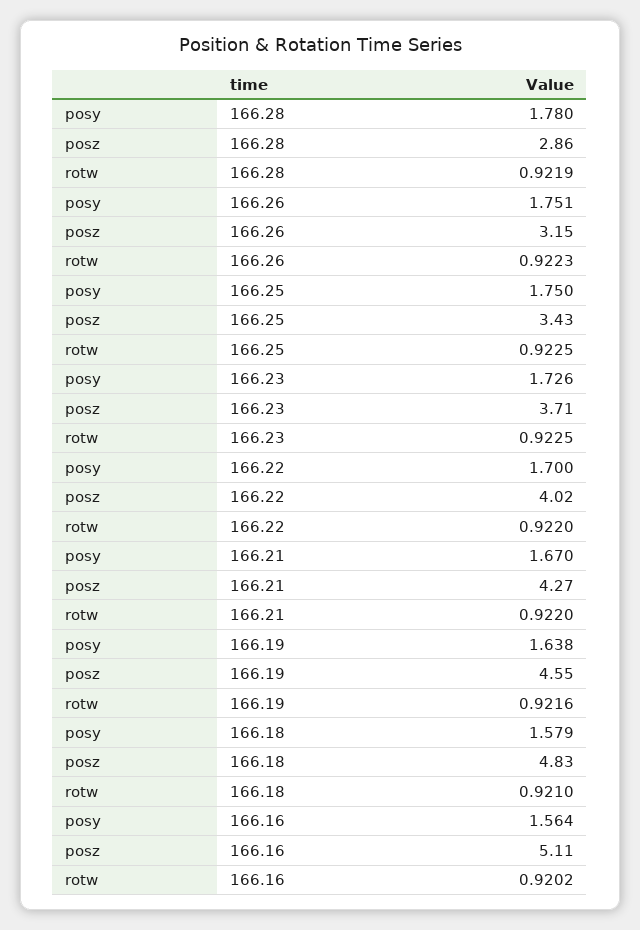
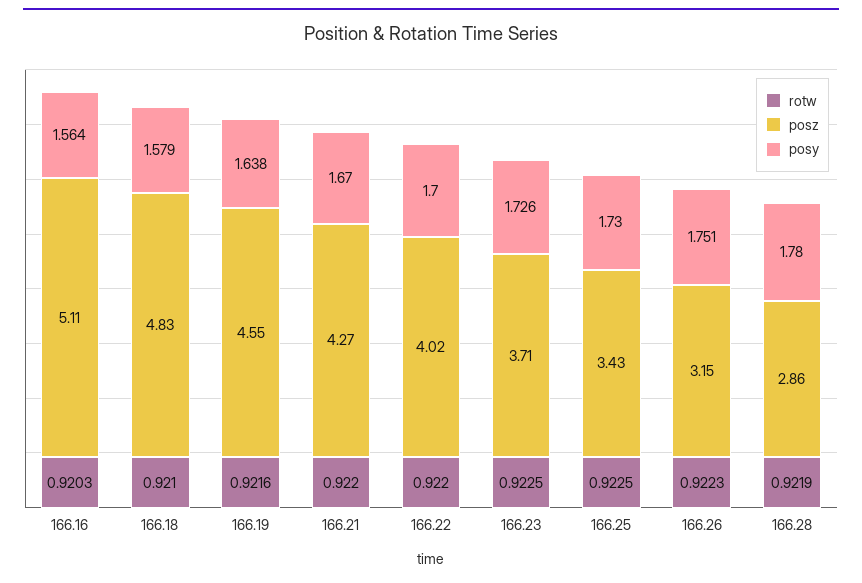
posy, 166.25: 1.75 -> 1.73
rotw, 166.16: 0.9202 -> 0.9203

